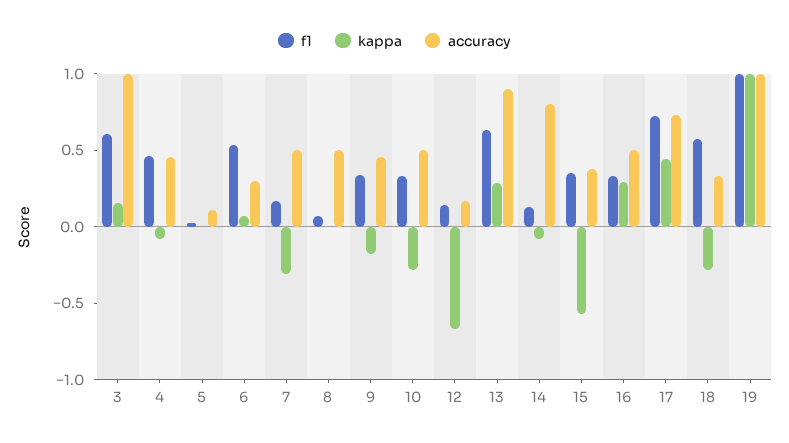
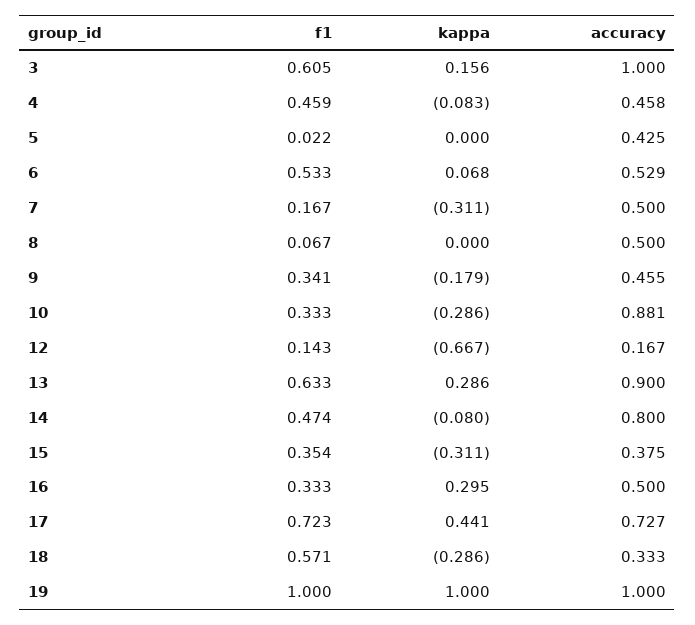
accuracy, 5: 0.1 -> 0.425
accuracy, 6: 0.3 -> 0.529
accuracy, 10: 0.5 -> 0.881
f1, 14: 0.1 -> 0.474
kappa, 15: -0.6 -> -0.311

